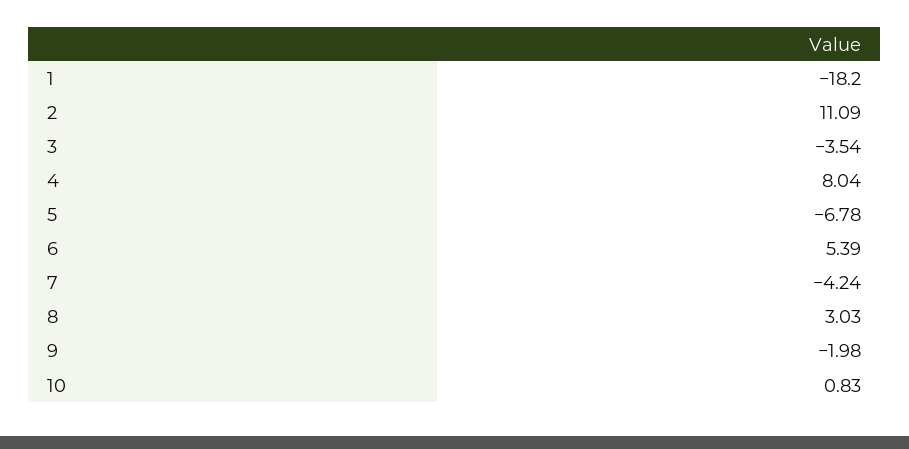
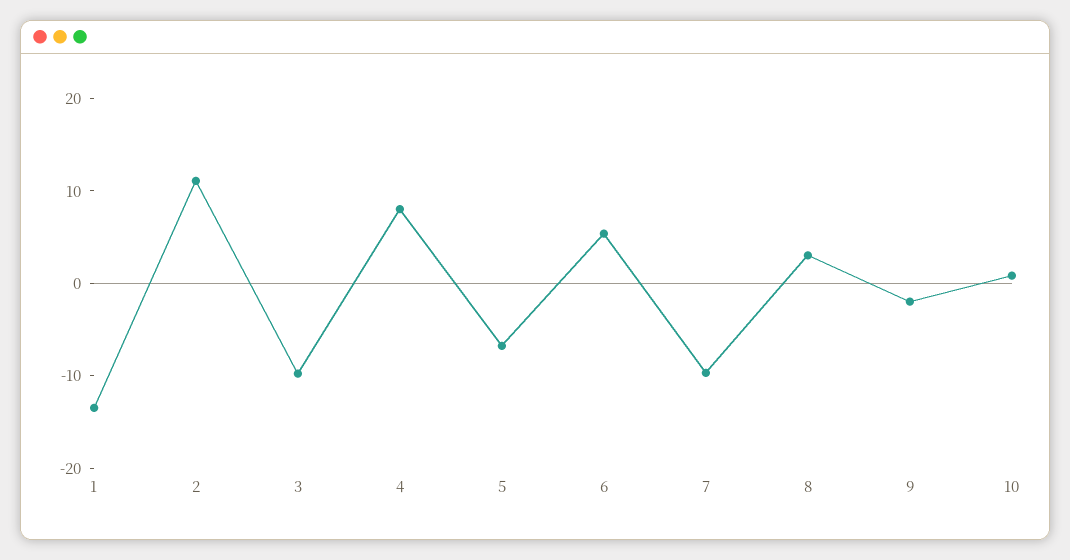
1: -18.2 -> -14
3: -3.54 -> -10
7: -4.24 -> -10

